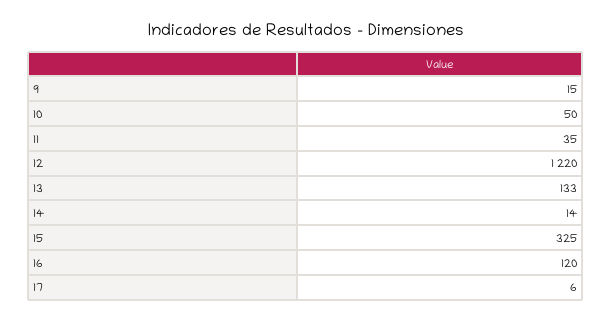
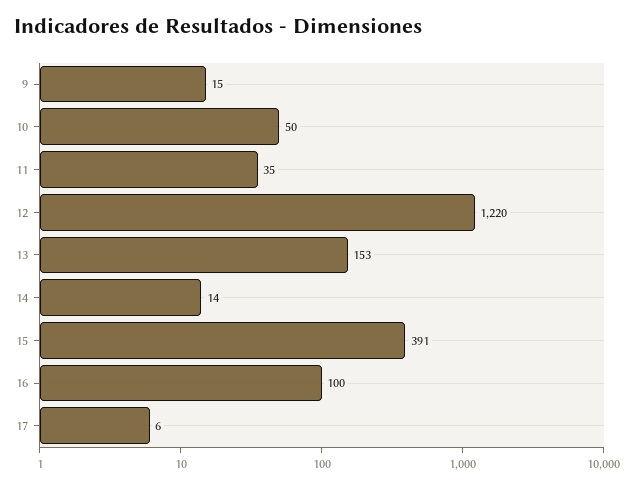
13: 133 -> 153
15: 325 -> 391
16: 120 -> 100

